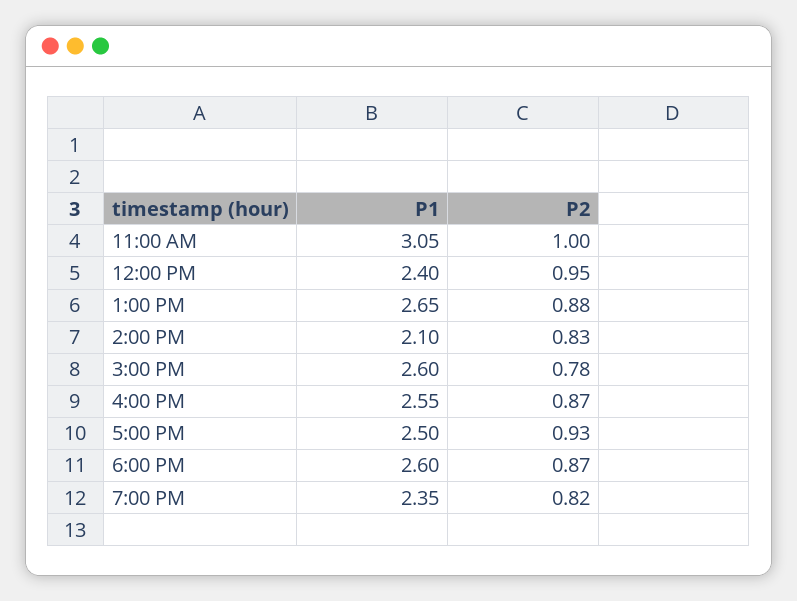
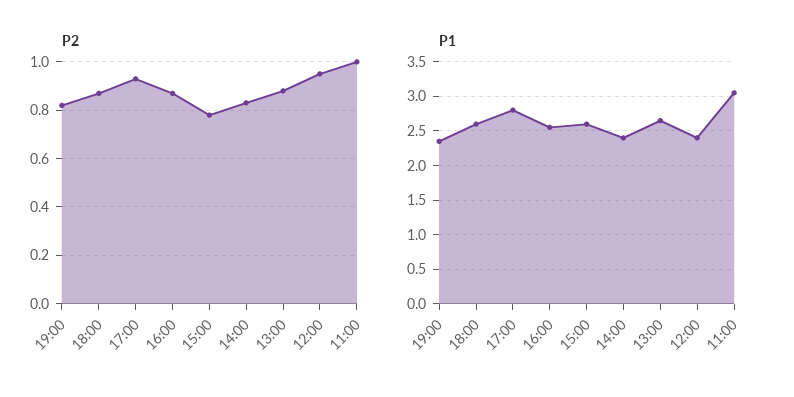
P1, 2:00 PM: 2.1 -> 2.4
P1, 5:00 PM: 2.5 -> 2.8

